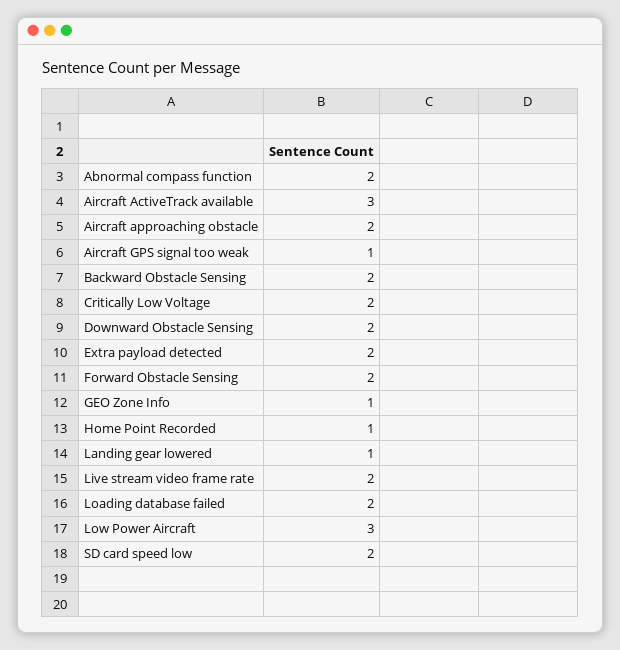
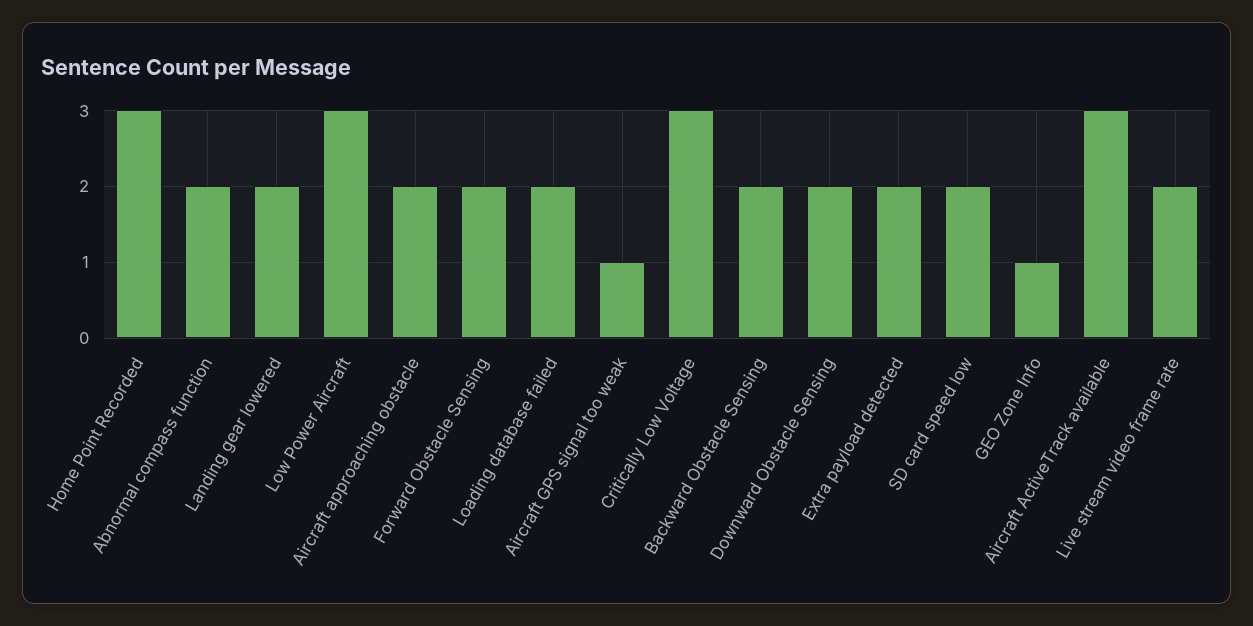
Critically Low Voltage: 2 -> 3
Home Point Recorded: 1 -> 3
Landing gear lowered: 1 -> 2

